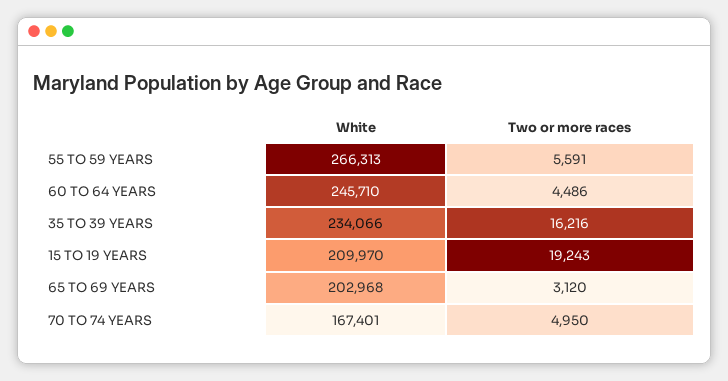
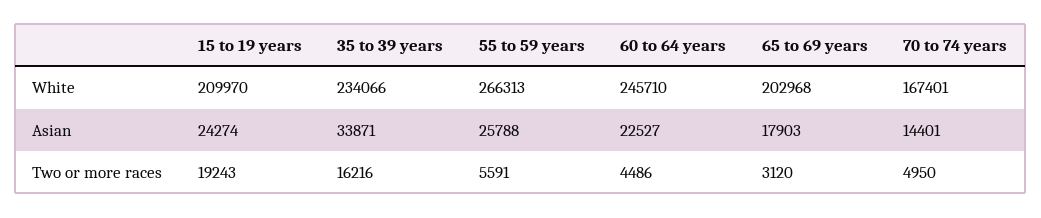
Asian, 15 TO 19 YEARS: none -> 24274
Asian, 35 TO 39 YEARS: none -> 33871
Asian, 55 TO 59 YEARS: none -> 25788
Asian, 60 TO 64 YEARS: none -> 22527
Asian, 65 TO 69 YEARS: none -> 17903
Asian, 70 TO 74 YEARS: none -> 14401

